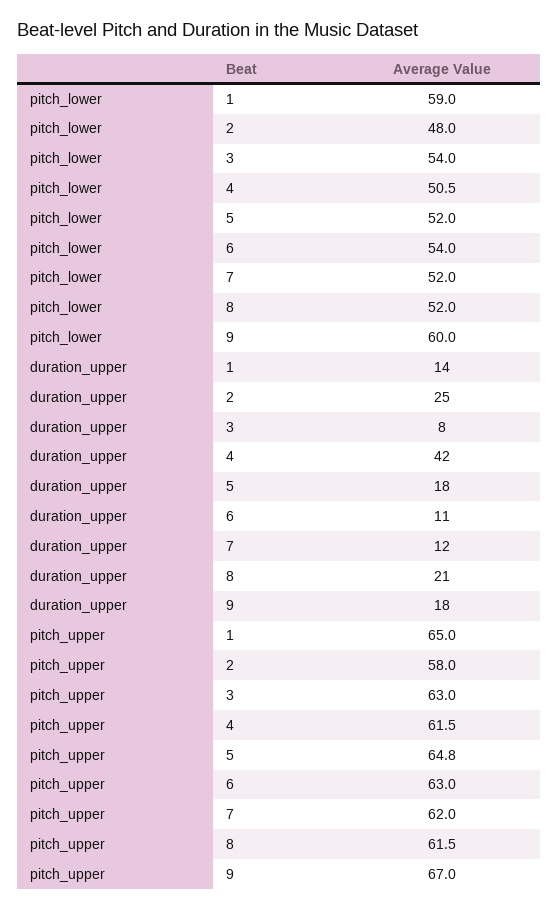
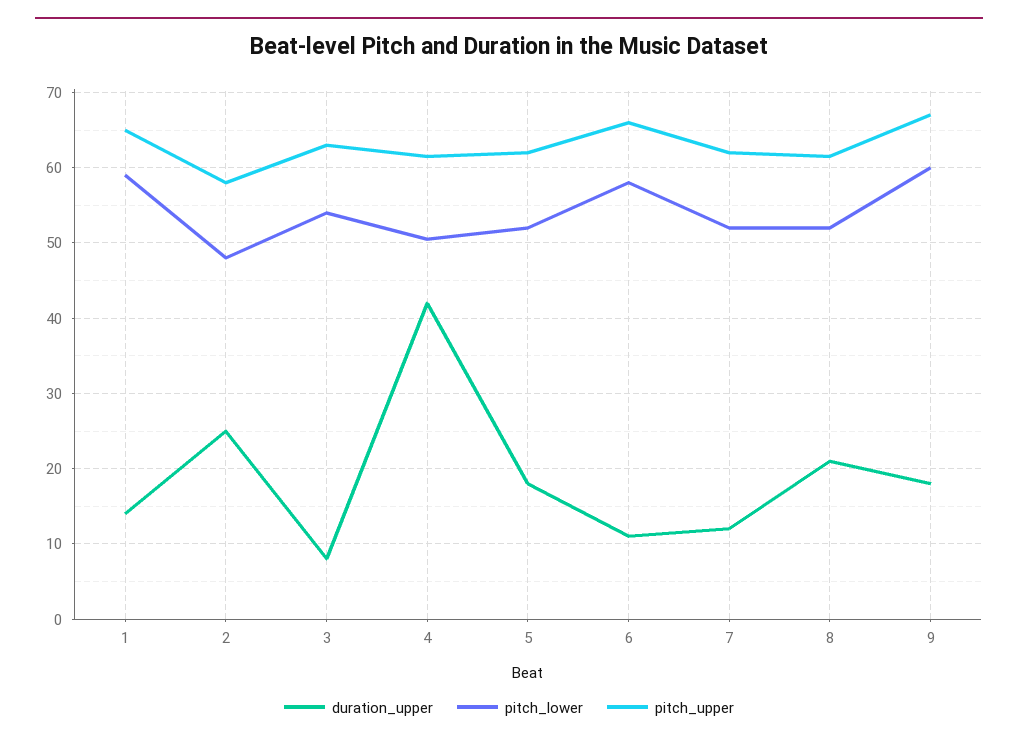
pitch_lower, 6: 54 -> 58
pitch_upper, 5: 64.8 -> 62
pitch_upper, 6: 63 -> 66

